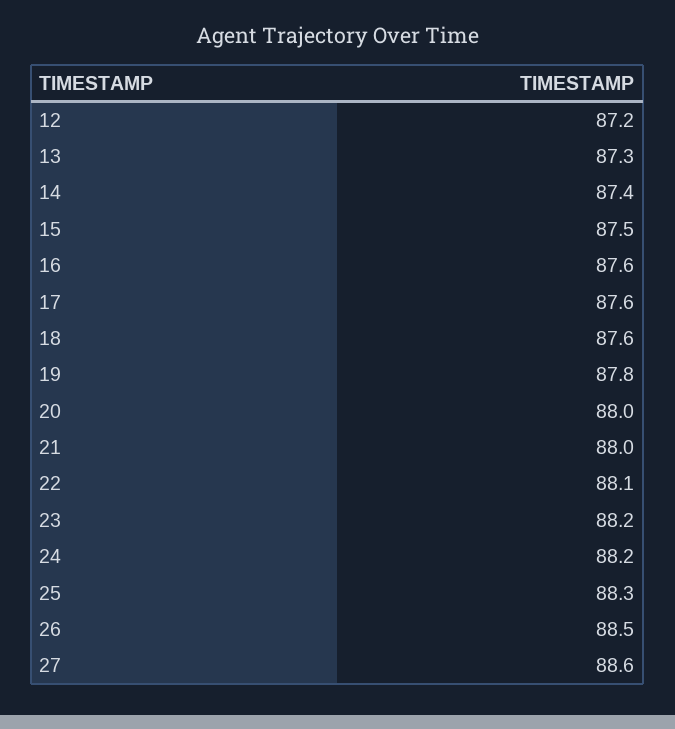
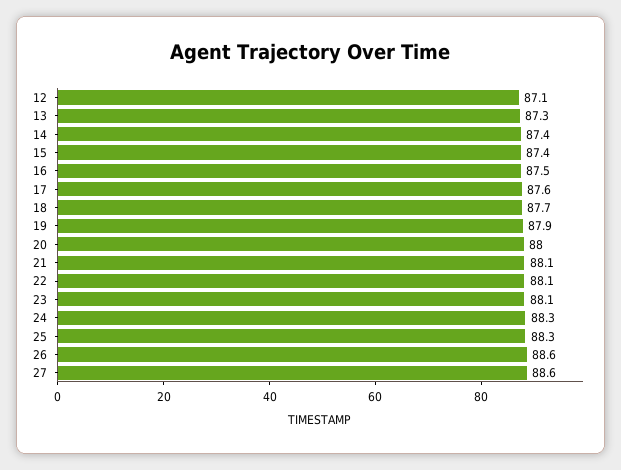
12: 87.2 -> 87.1
15: 87.5 -> 87.4
16: 87.6 -> 87.5
18: 87.6 -> 87.7
19: 87.8 -> 87.9
21: 88 -> 88.1
23: 88.2 -> 88.1
24: 88.2 -> 88.3
26: 88.5 -> 88.6

